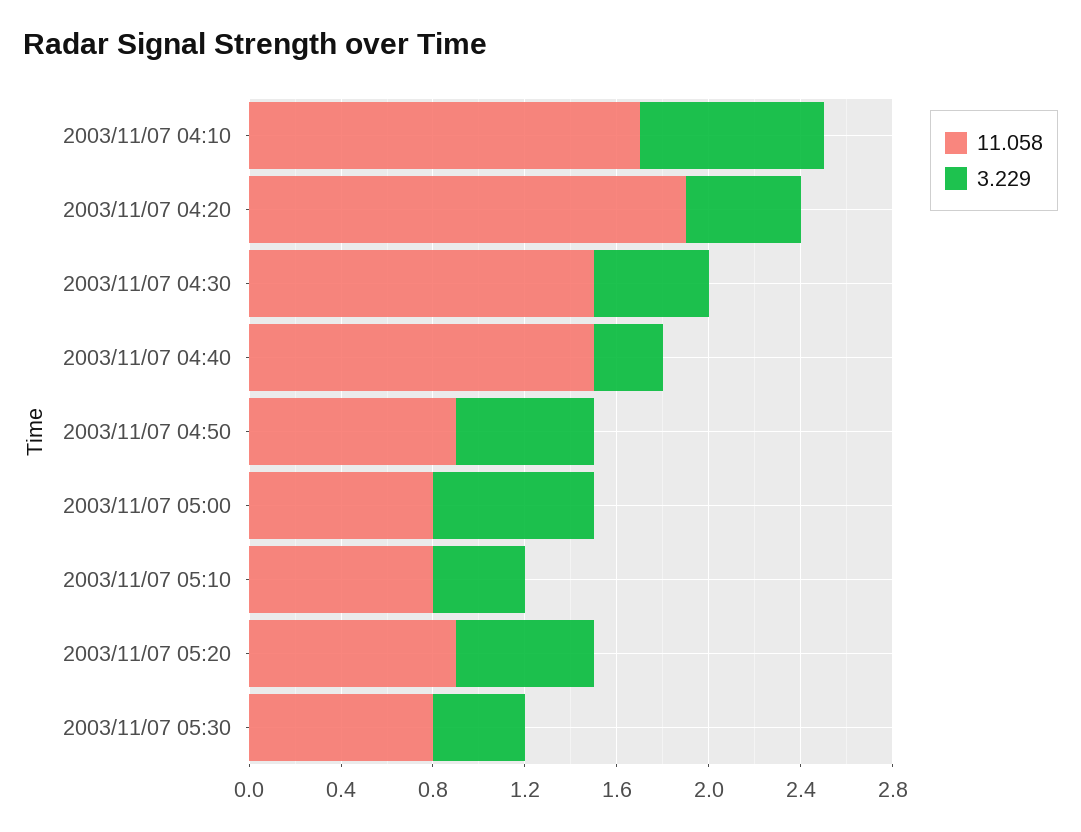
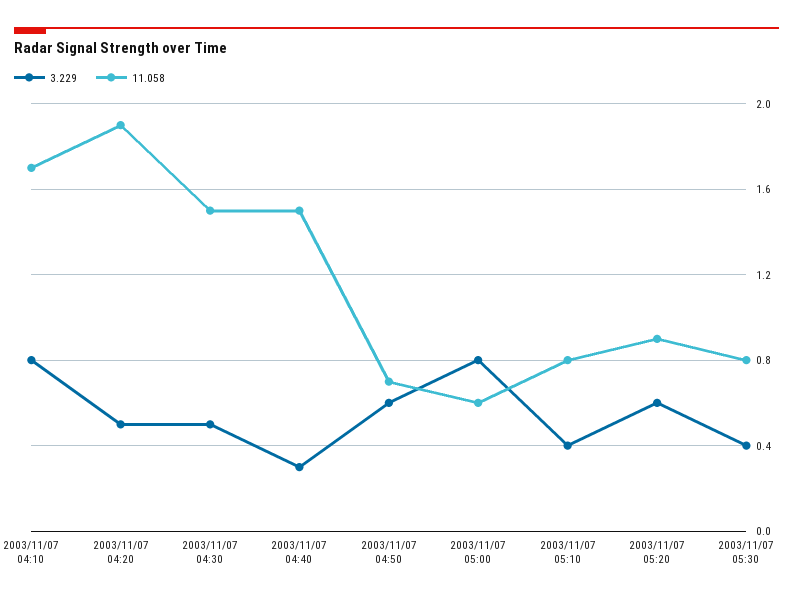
11.058, 2003/11/07 04:50: 0.9 -> 0.7
11.058, 2003/11/07 05:00: 0.8 -> 0.6
3.229, 2003/11/07 05:00: 0.7 -> 0.8

